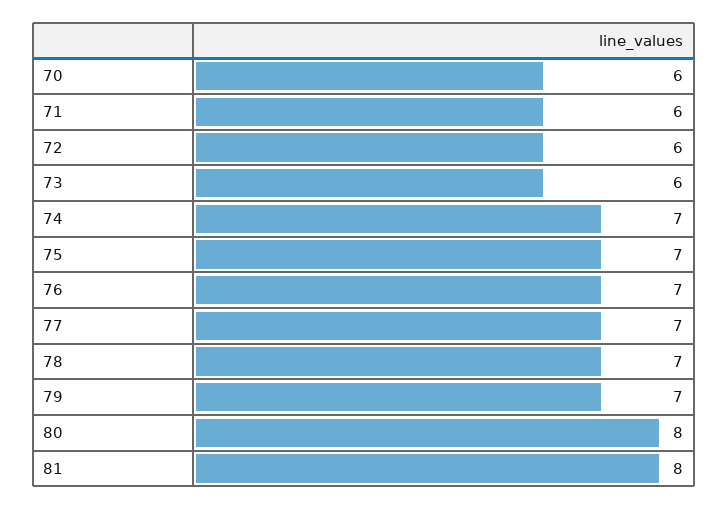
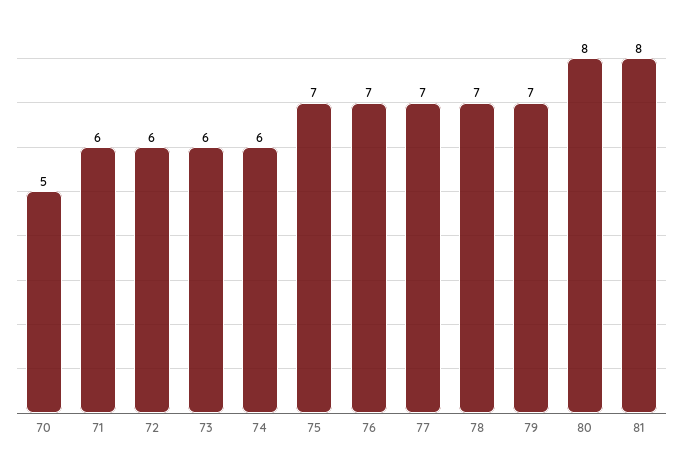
70: 6 -> 5
74: 7 -> 6

